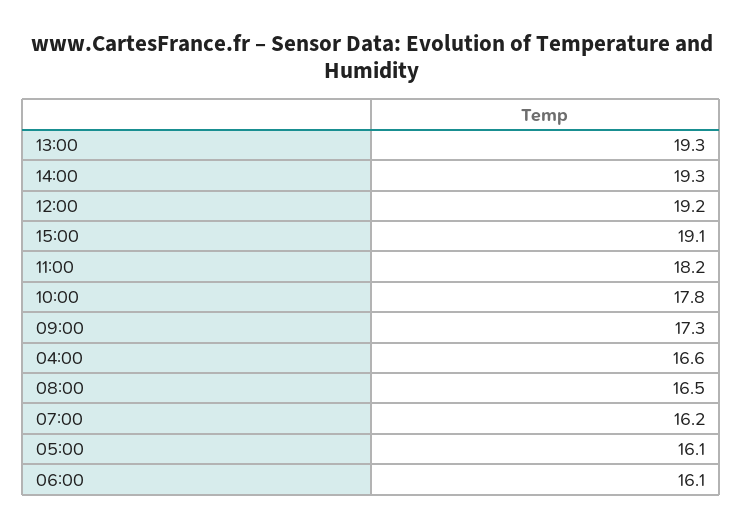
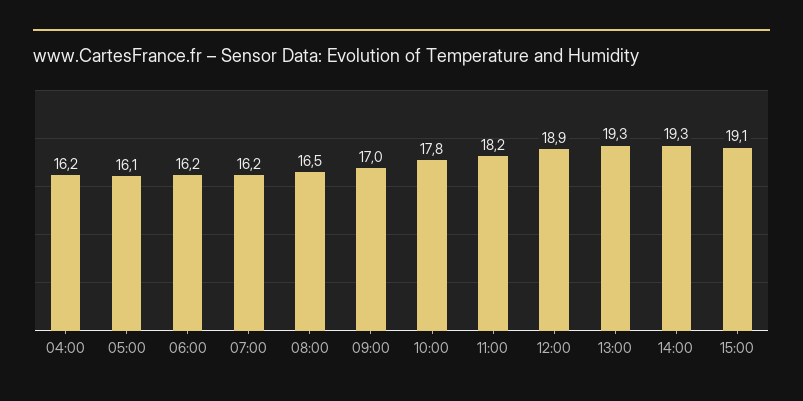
12:00: 19.2 -> 18.9
09:00: 17.3 -> 17
04:00: 16.6 -> 16.2
06:00: 16.1 -> 16.2

